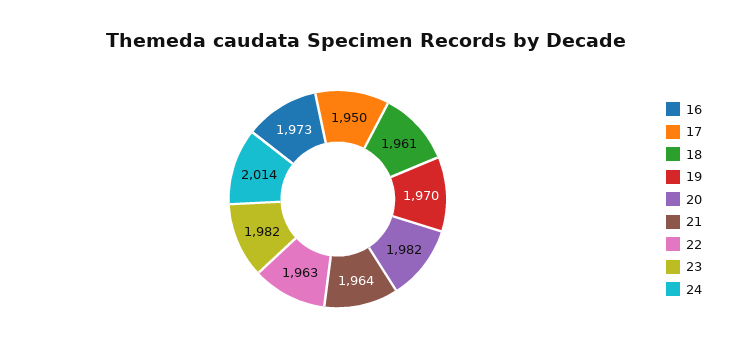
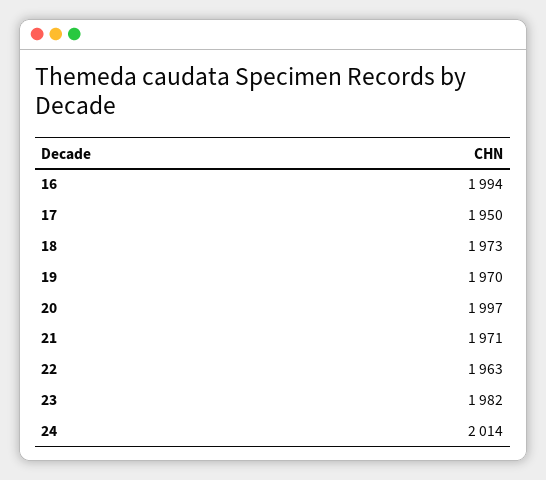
16: 1973 -> 1994
18: 1961 -> 1973
20: 1982 -> 1997
21: 1964 -> 1971

